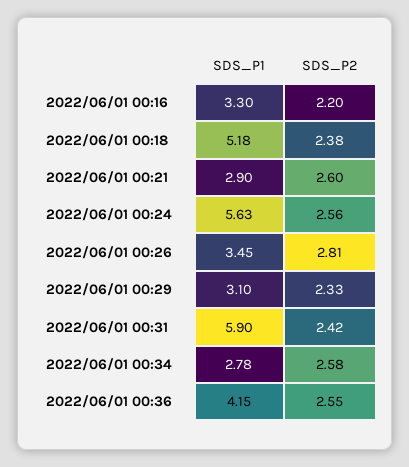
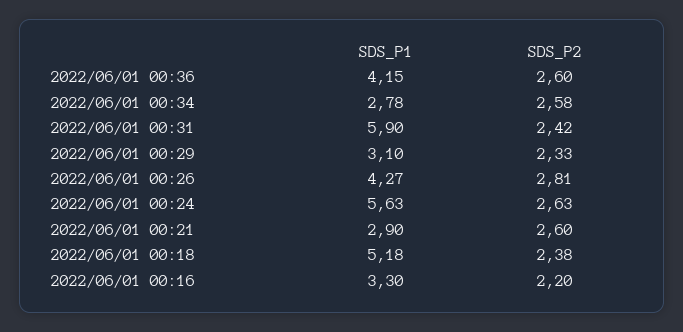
SDS_P2, 2022/06/01 00:24: 2.56 -> 2.63
SDS_P1, 2022/06/01 00:26: 3.45 -> 4.27
SDS_P2, 2022/06/01 00:36: 2.55 -> 2.6

